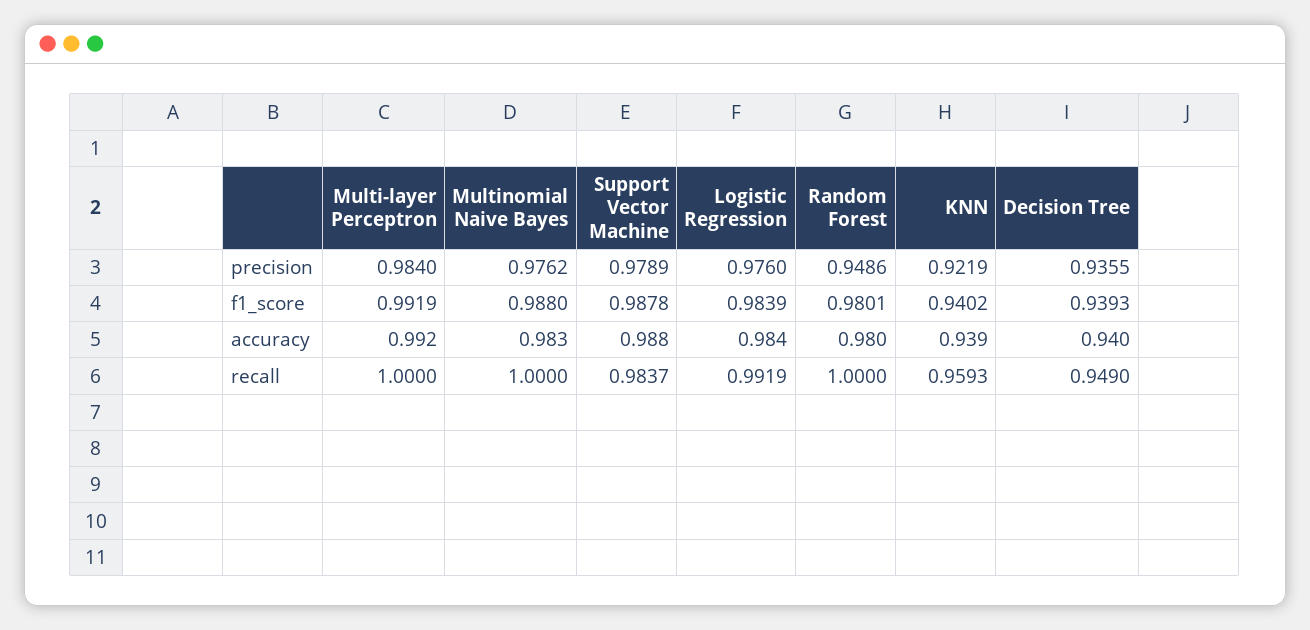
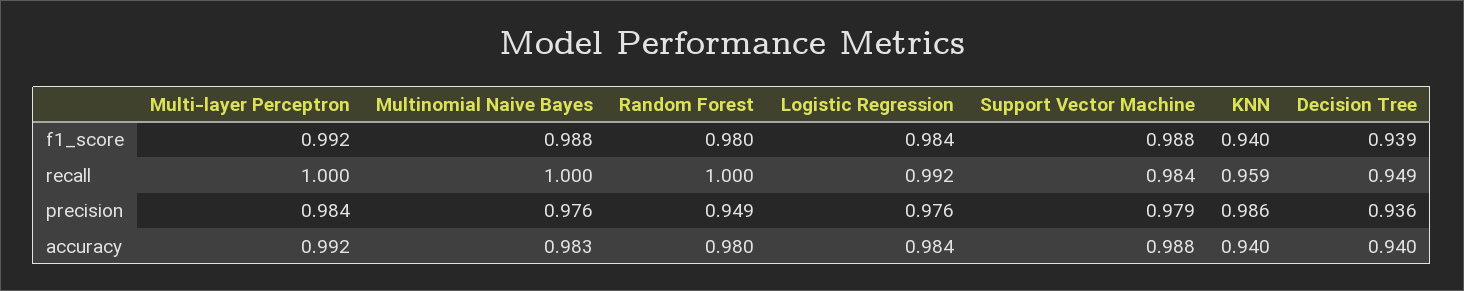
KNN, precision: 0.9219 -> 0.986
KNN, accuracy: 0.939 -> 0.94

